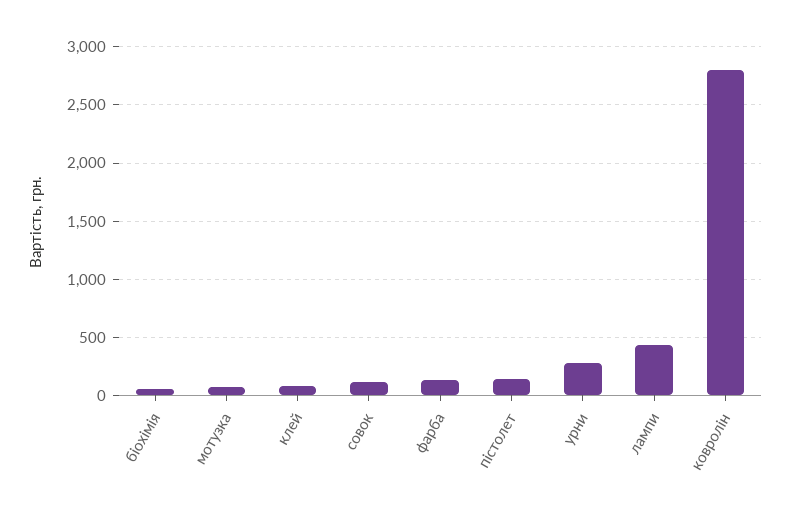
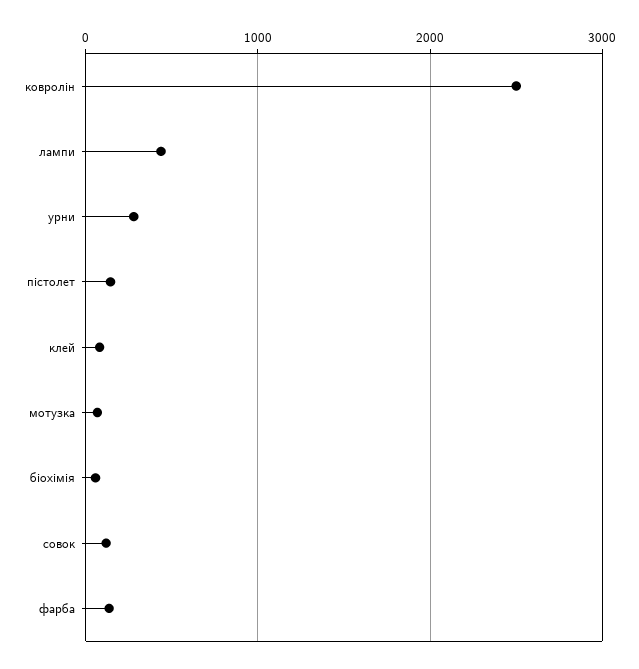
ковролін: 2800 -> 2500

